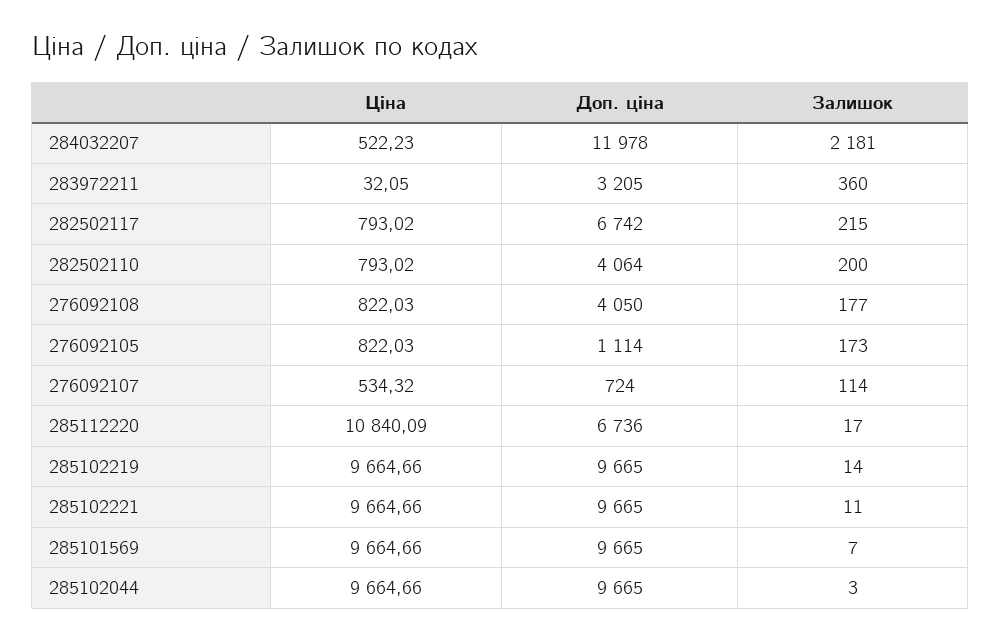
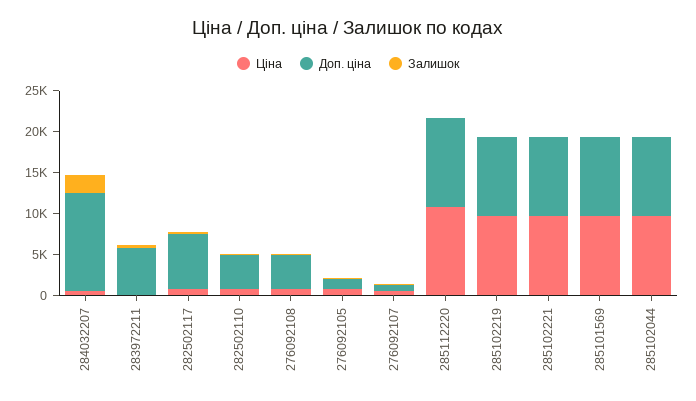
Доп. ціна, 283972211: 3205 -> 6000
Доп. ціна, 285112220: 6736 -> 11000

